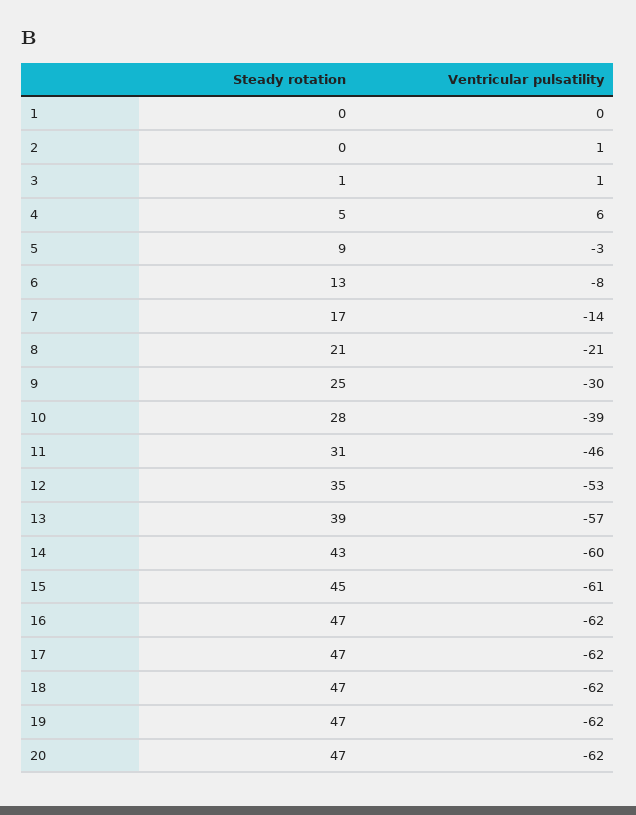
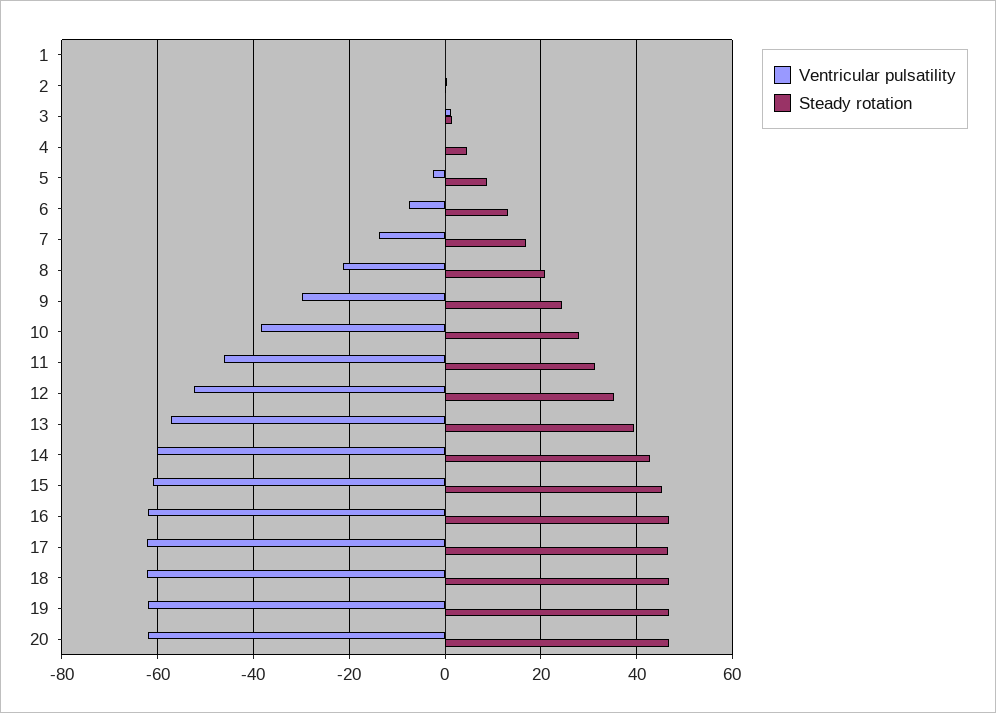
Ventricular pulsatility, 4: 6 -> 0

